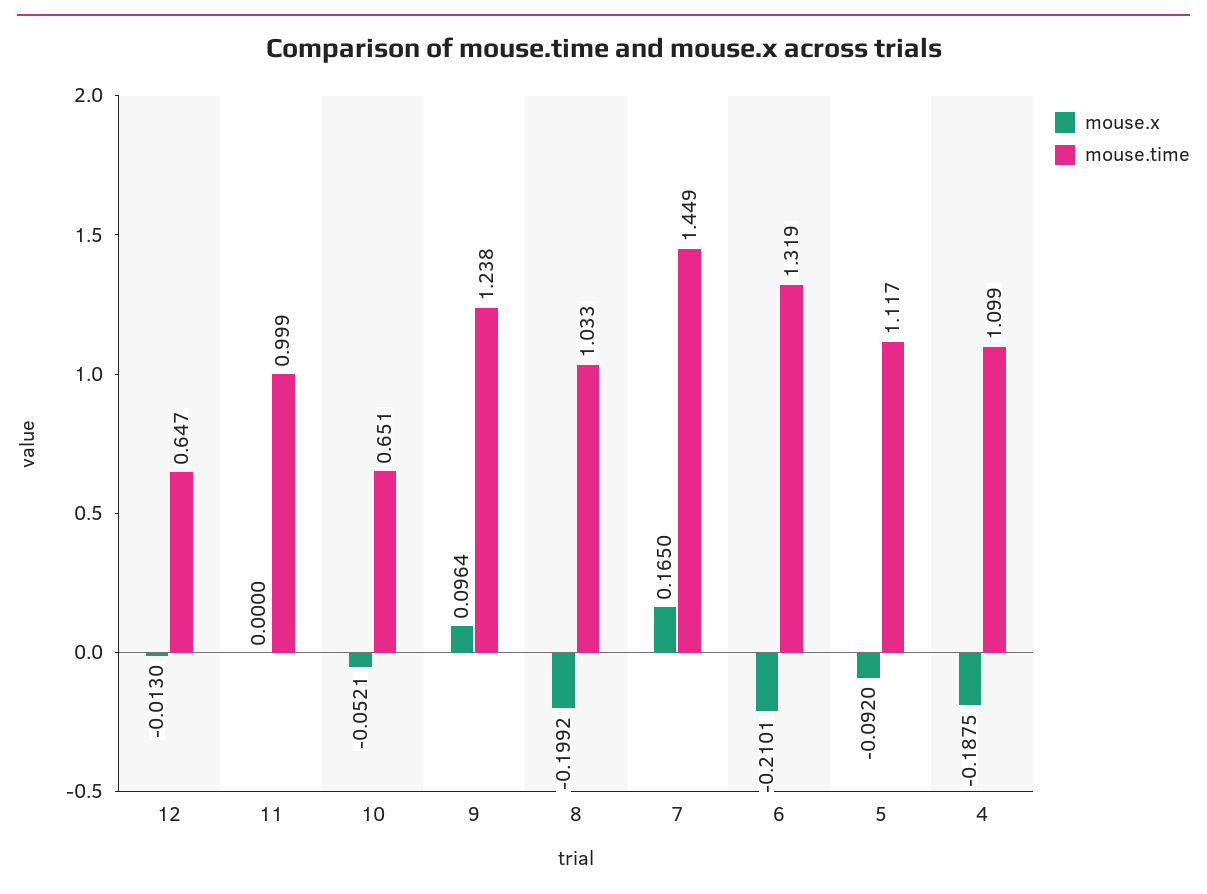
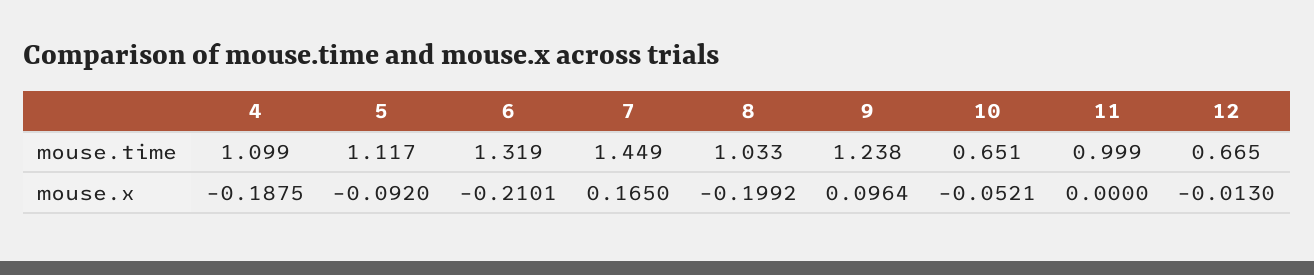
mouse.time, 12: 0.647 -> 0.665

